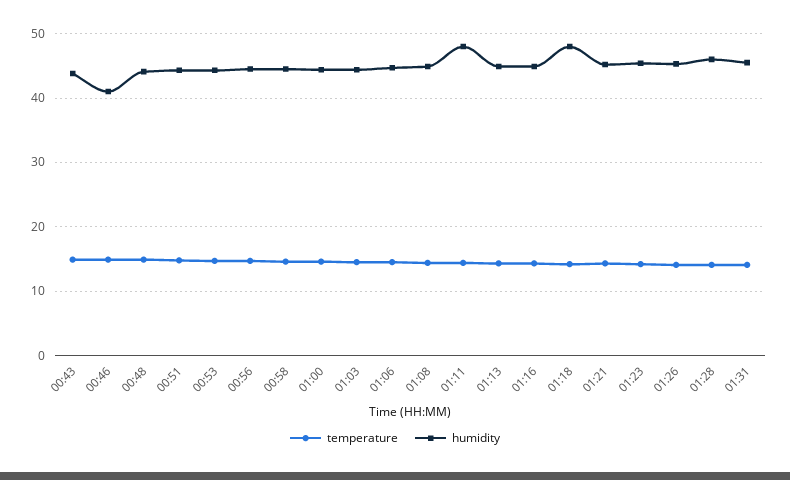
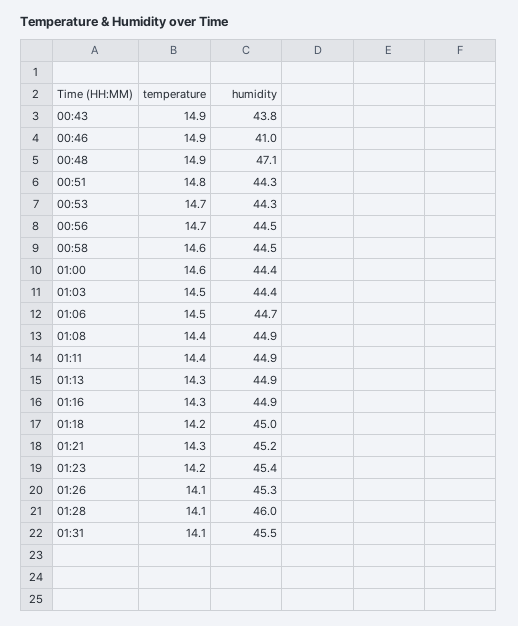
humidity, 00:48: 44 -> 47.1
humidity, 01:11: 48 -> 44.9
humidity, 01:18: 48 -> 45

